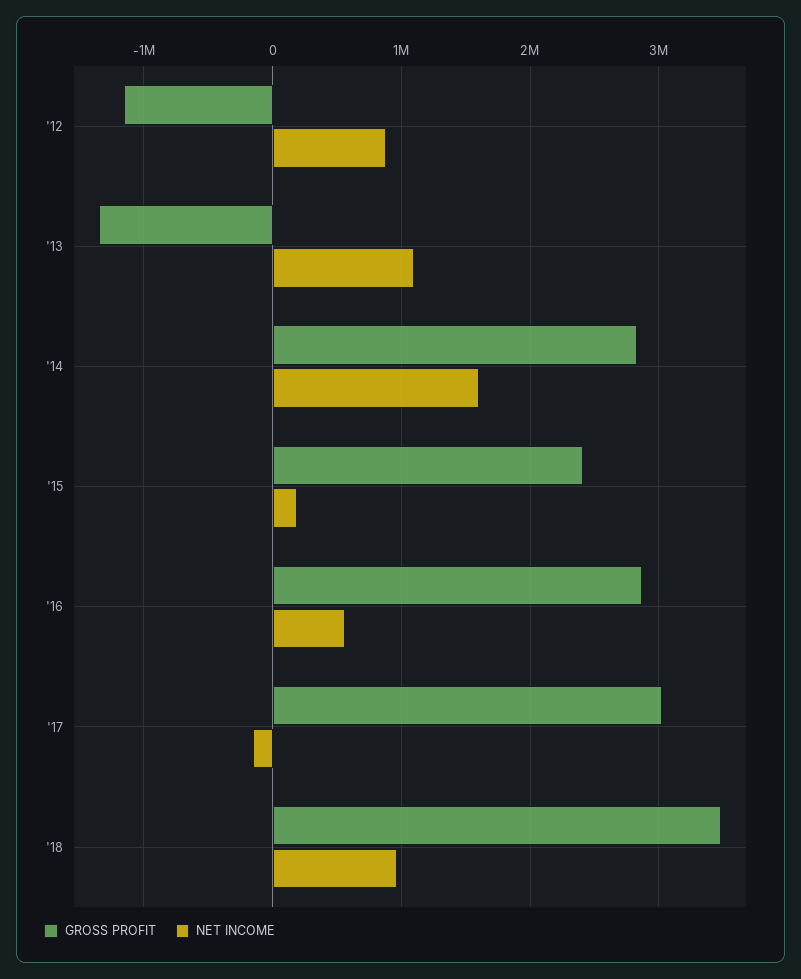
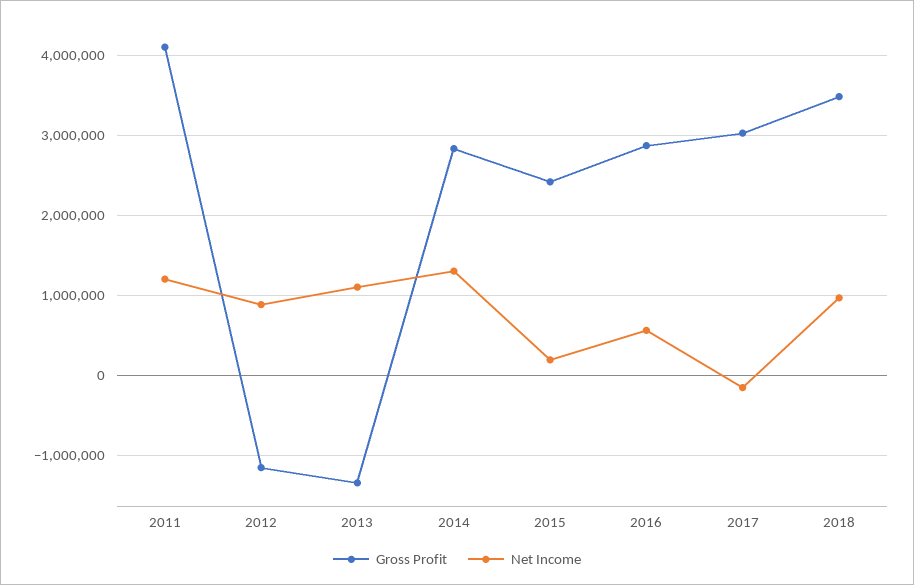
NET INCOME, '14: 1600000 -> 1300000
GROSS PROFIT, 2011: none -> 4100000
NET INCOME, 2011: none -> 1200000

